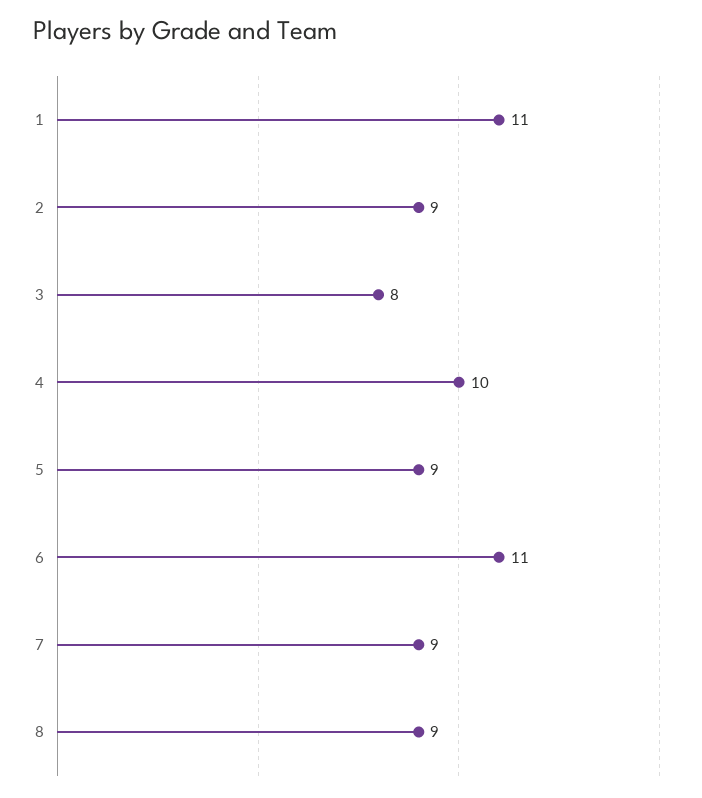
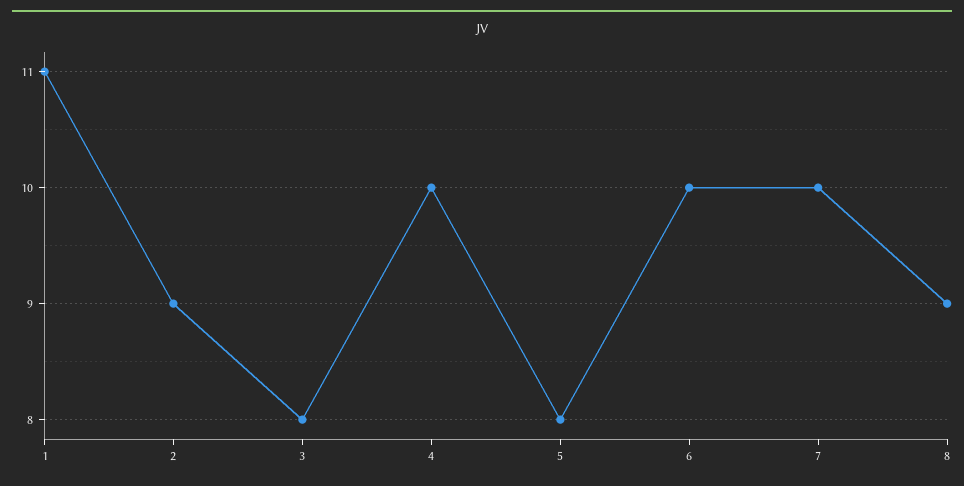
5: 9 -> 8
6: 11 -> 10
7: 9 -> 10

